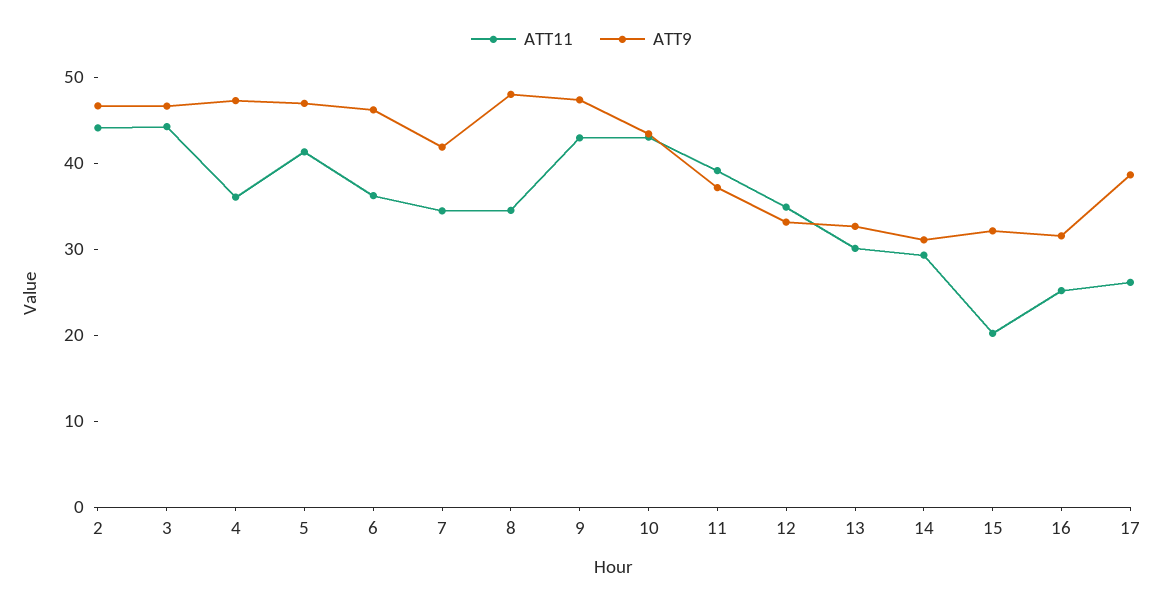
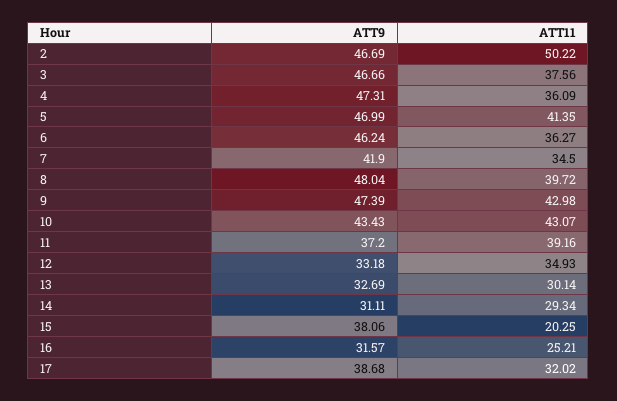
ATT11, 2: 44 -> 50.22
ATT11, 3: 44 -> 37.56
ATT11, 8: 34 -> 39.72
ATT9, 15: 32 -> 38.06
ATT11, 17: 26 -> 32.02

